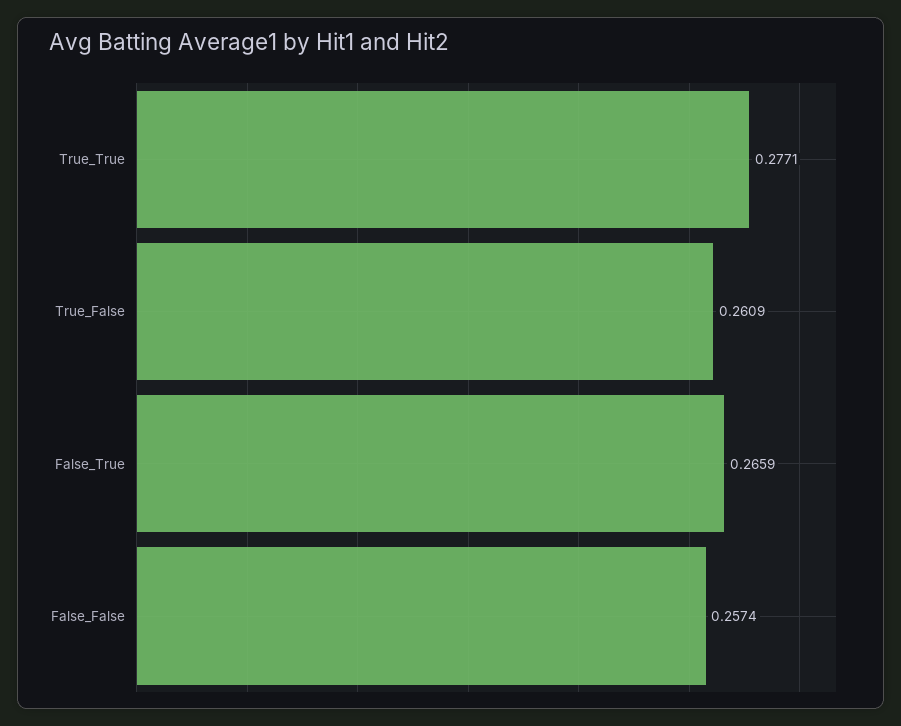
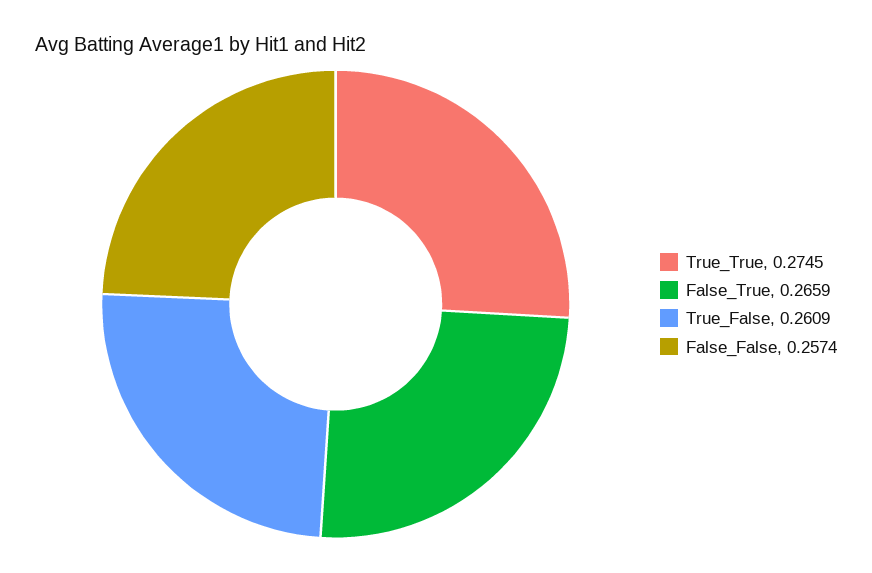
True_True: 0.2771 -> 0.2745

